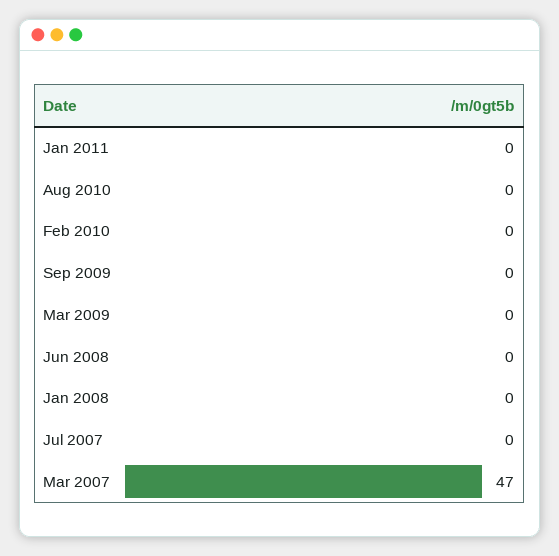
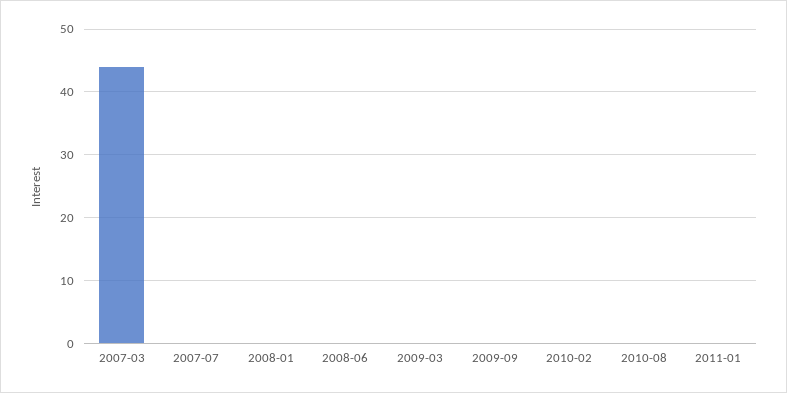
Mar 2007: 47 -> 44

